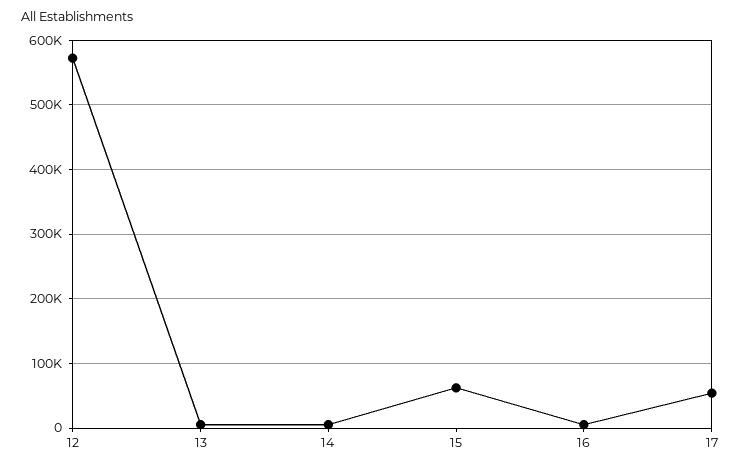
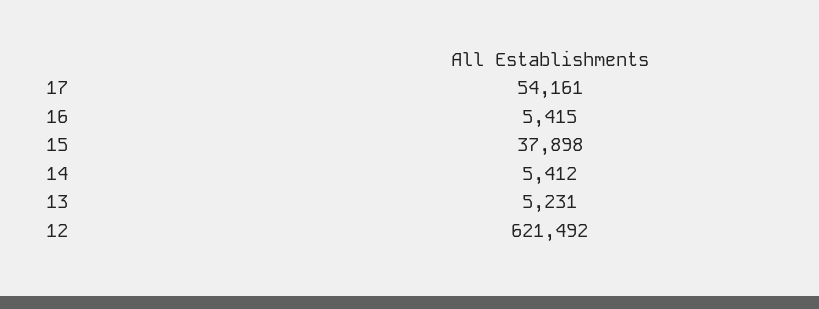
12: 570000 -> 621492
15: 60000 -> 37898

